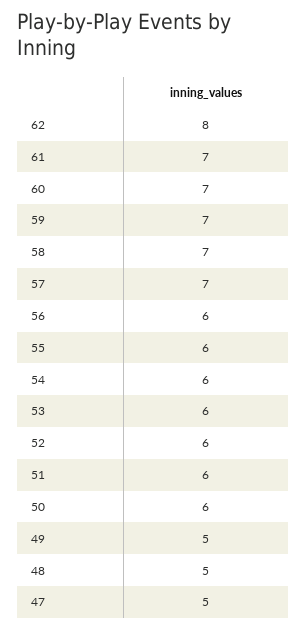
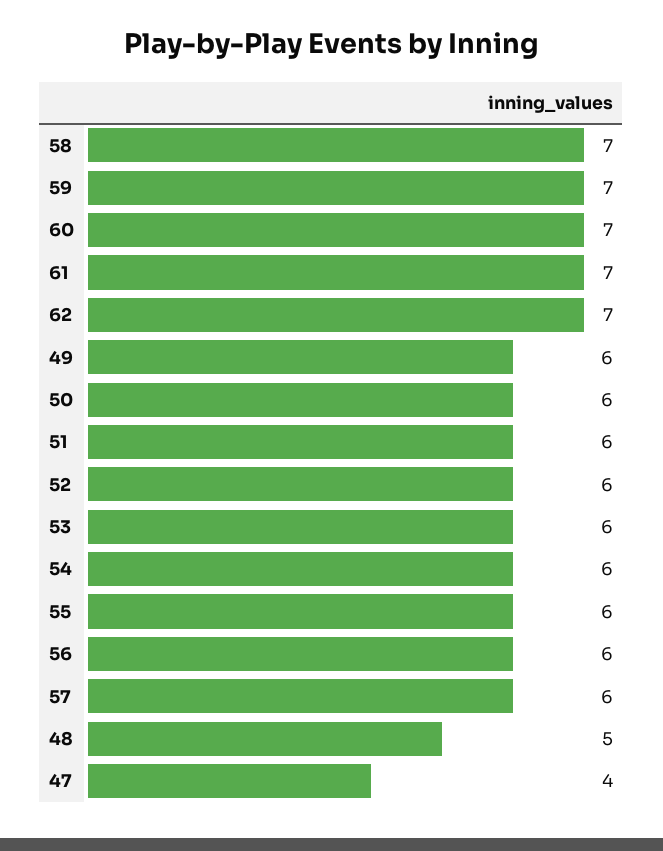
62: 8 -> 7
57: 7 -> 6
49: 5 -> 6
47: 5 -> 4

